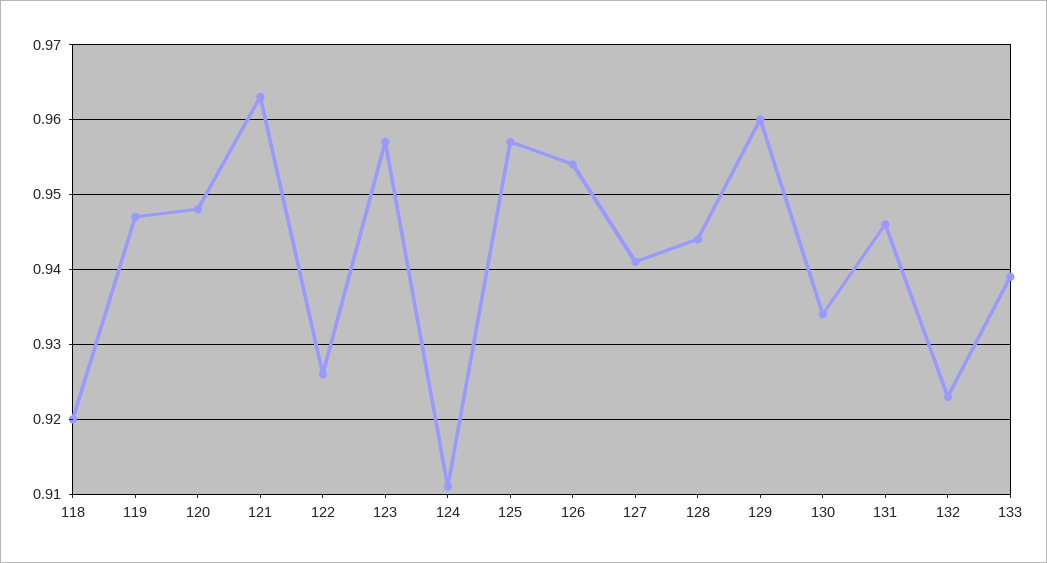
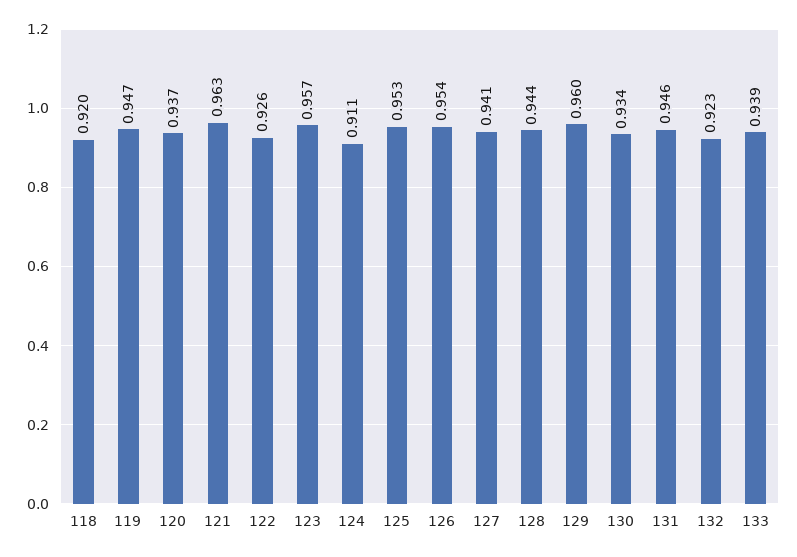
120: 0.948 -> 0.937
125: 0.957 -> 0.953

